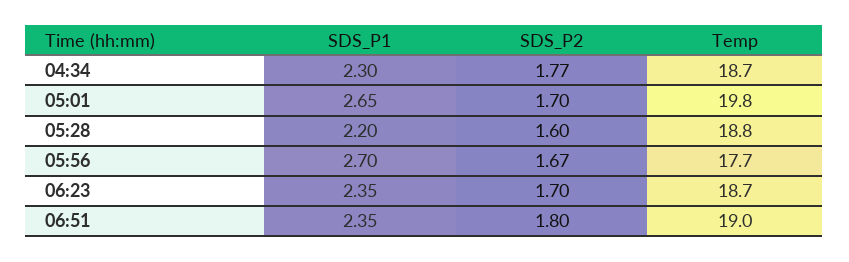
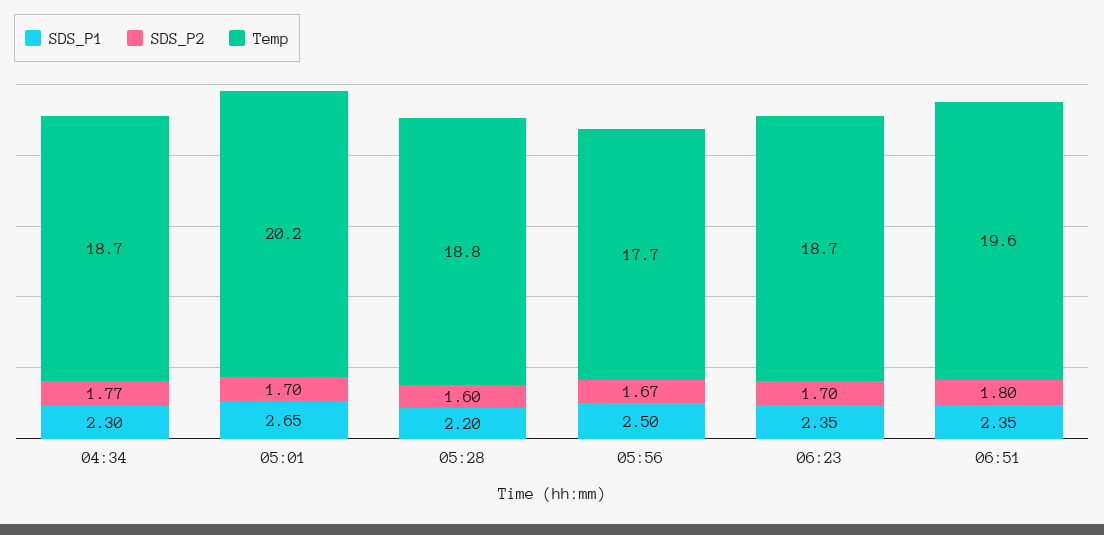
Temp, 05:01: 19.8 -> 20.2
SDS_P1, 05:56: 2.7 -> 2.5
Temp, 06:51: 19 -> 19.6

